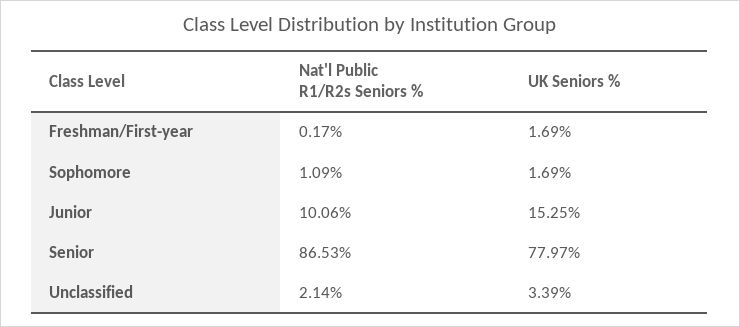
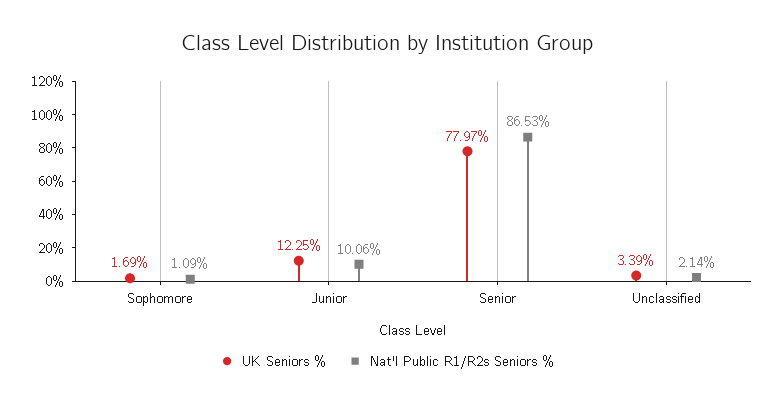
Nat'l Public R1/R2s Seniors %, Freshman/First-year: 0.17 -> none
UK Seniors %, Freshman/First-year: 1.69 -> none
UK Seniors %, Junior: 15.25 -> 12.25

